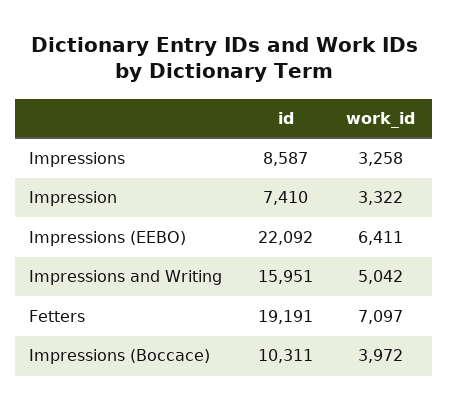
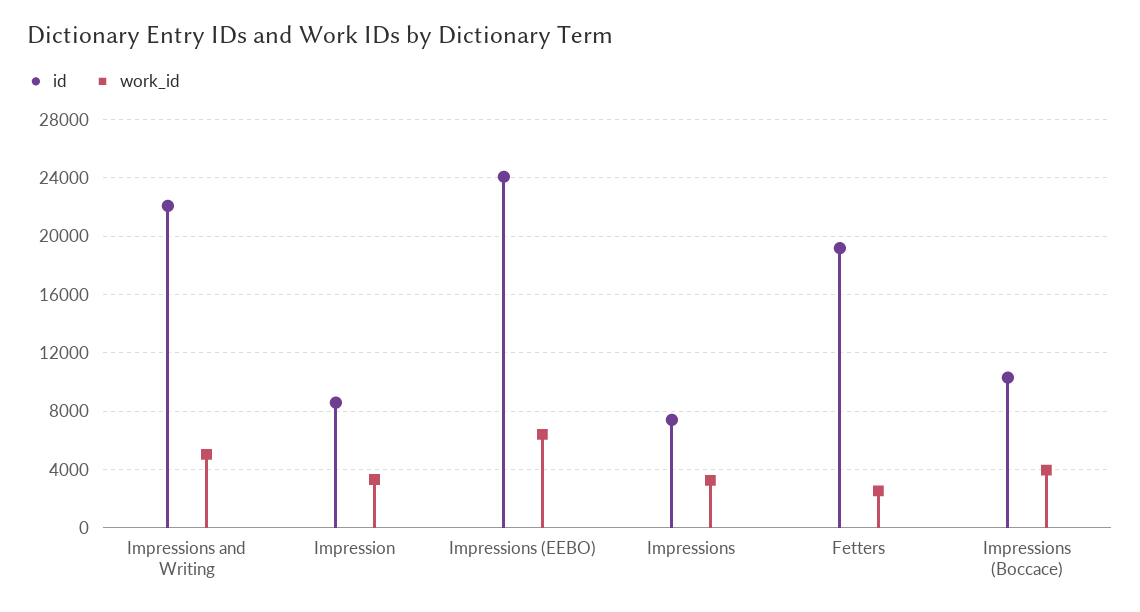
id, Impressions: 8587 -> 7500
id, Impression: 7410 -> 8500
id, Impressions (EEBO): 22092 -> 24000
id, Impressions and Writing: 15951 -> 22000
work_id, Fetters: 7097 -> 2500

